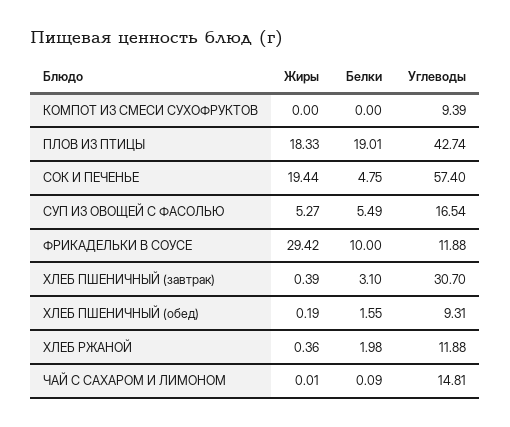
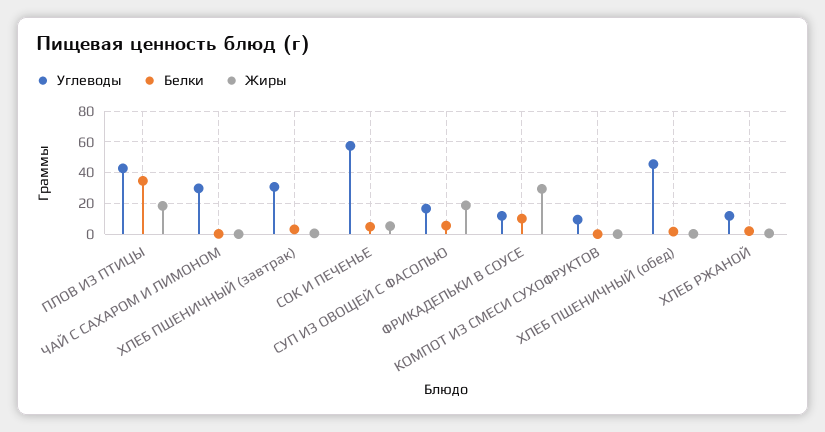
Белки, ПЛОВ ИЗ ПТИЦЫ: 19.01 -> 35
Жиры, СОК И ПЕЧЕНЬЕ: 19.44 -> 5
Жиры, СУП ИЗ ОВОЩЕЙ С ФАСОЛЬЮ: 5.27 -> 20
Углеводы, ХЛЕБ ПШЕНИЧНЫЙ (обед): 9.31 -> 45
Углеводы, ЧАЙ С САХАРОМ И ЛИМОНОМ: 14.81 -> 30

